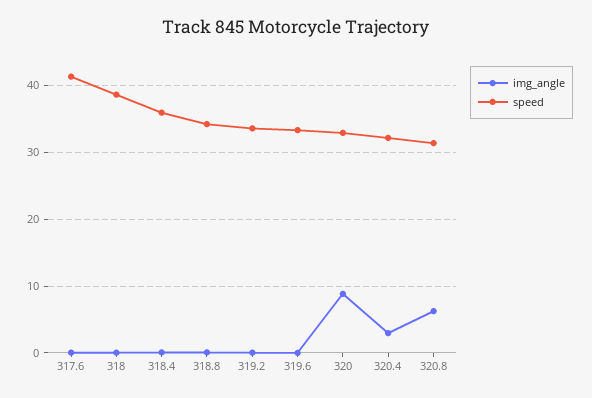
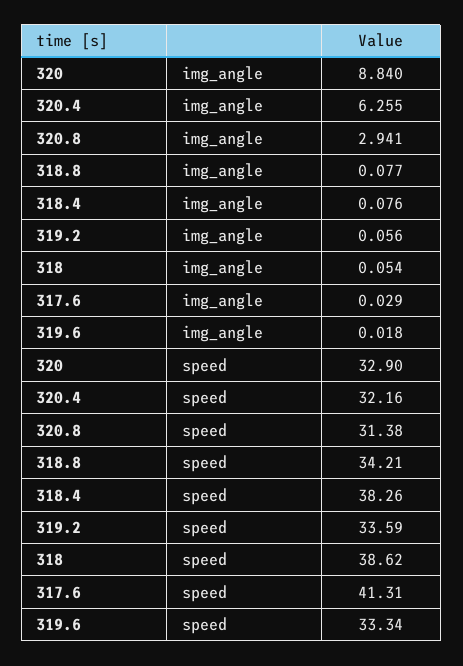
speed, 318.4: 36 -> 38.26
img_angle, 320.4: 3 -> 6.255
img_angle, 320.8: 6 -> 2.941

